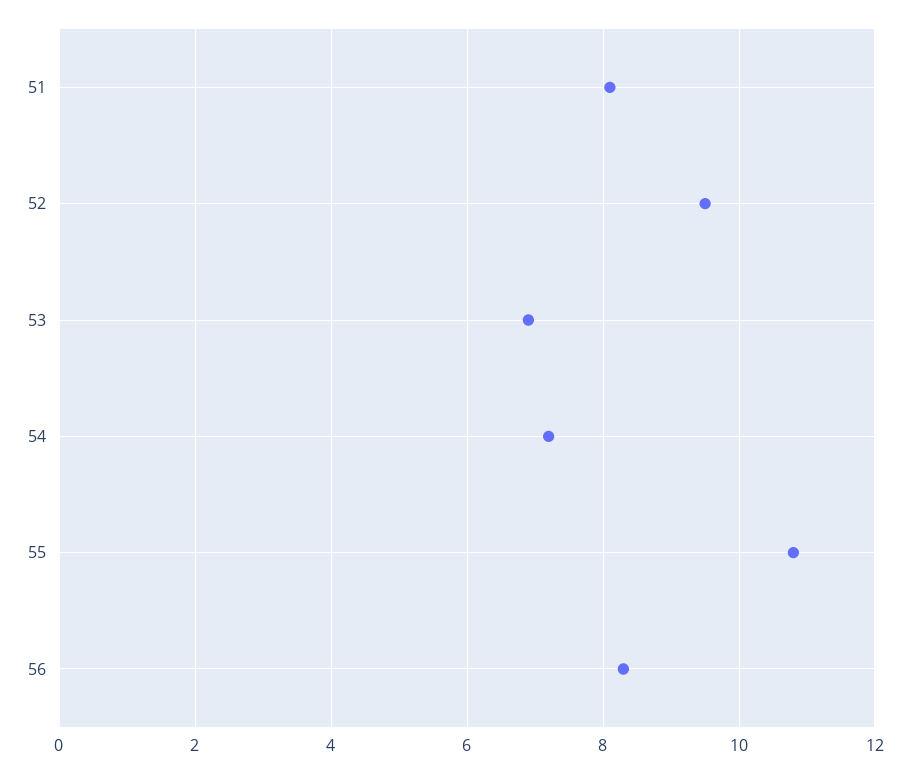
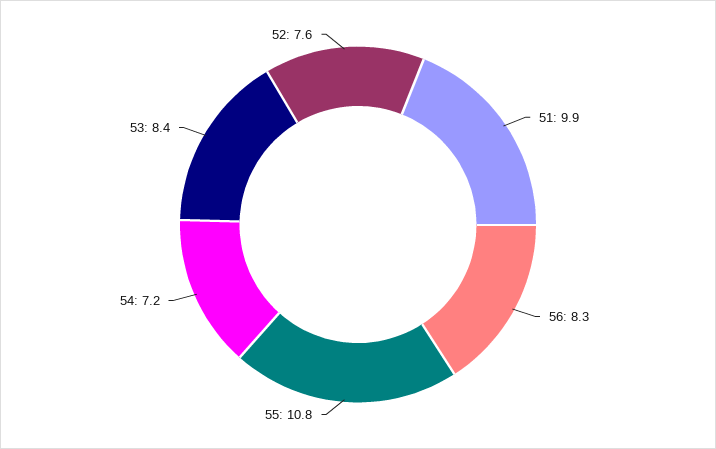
51: 8 -> 9.9
52: 9.5 -> 7.6
53: 7 -> 8.4

